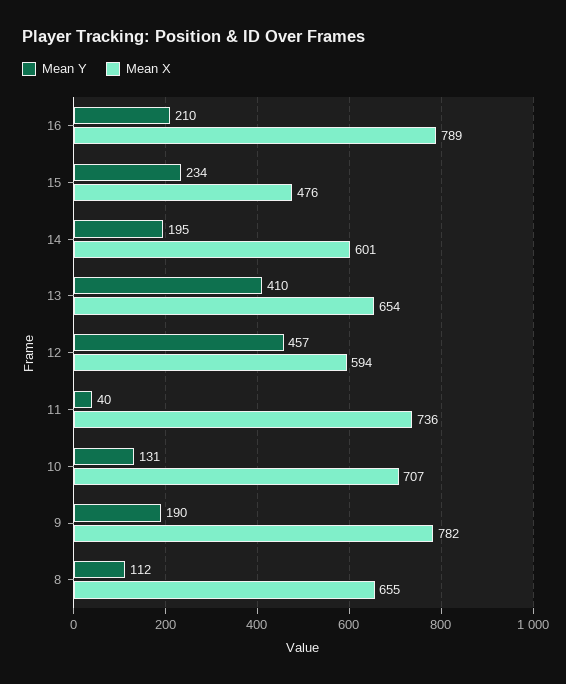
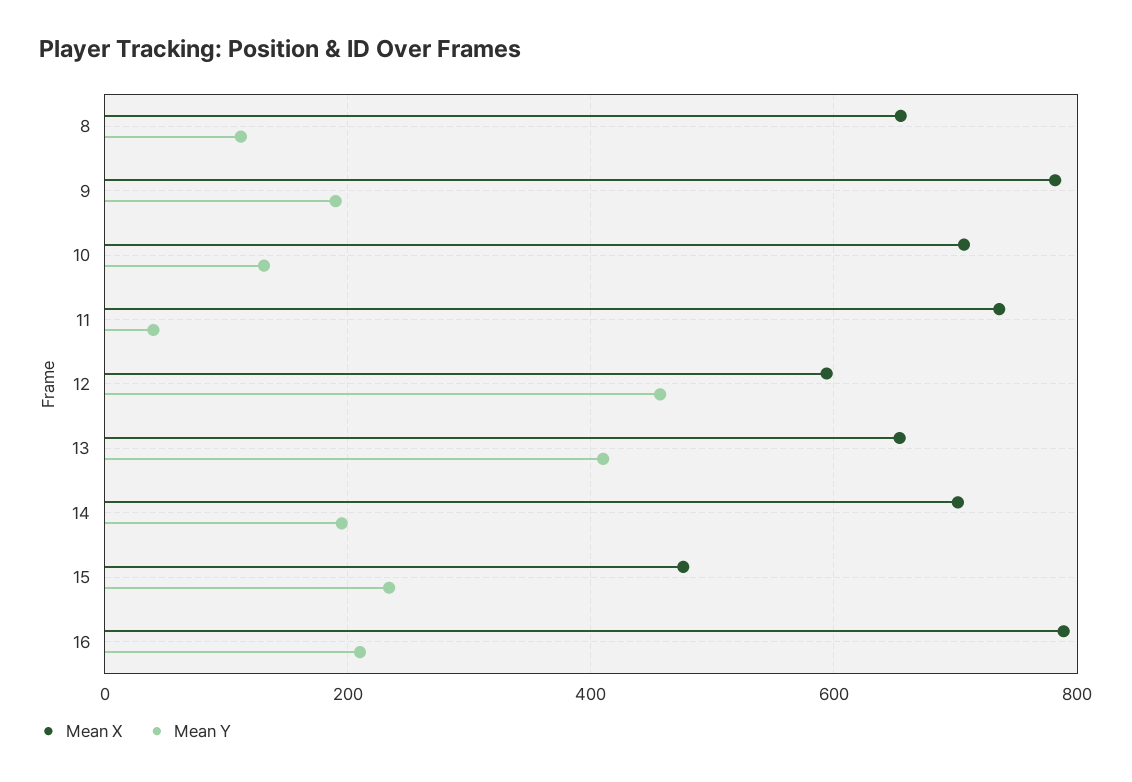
Mean X, 14: 601 -> 700

